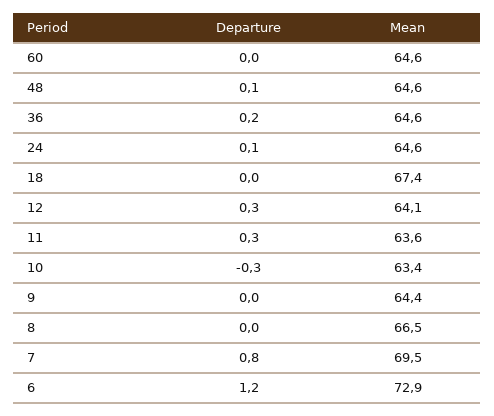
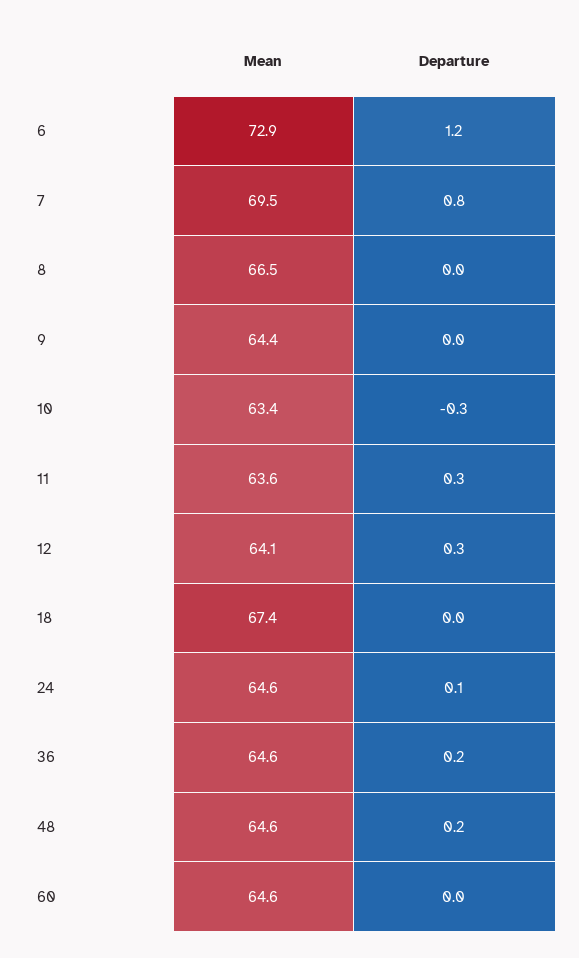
Departure, 48: 0.1 -> 0.2

